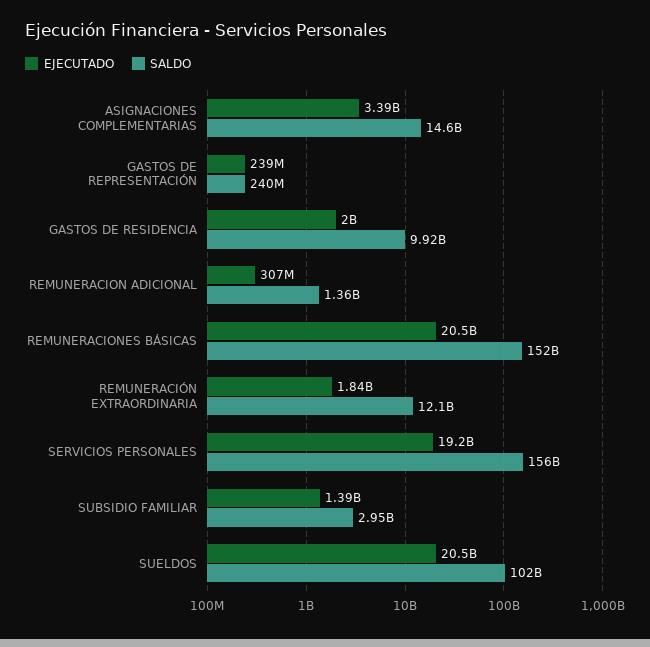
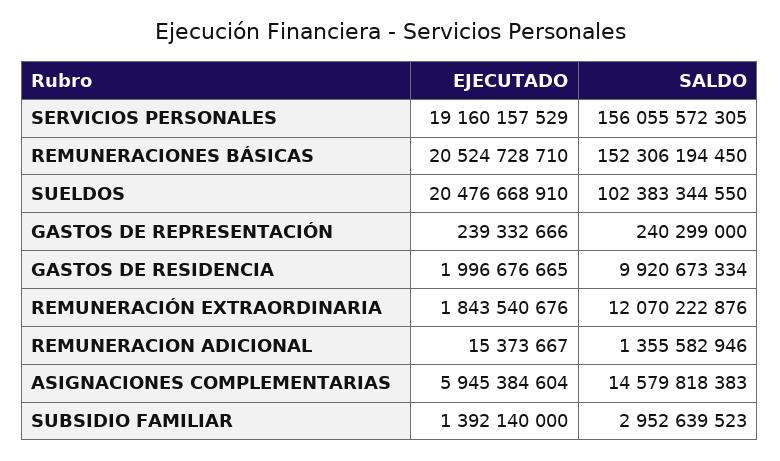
EJECUTADO, ASIGNACIONES COMPLEMENTARIAS: 3390000000 -> 5945384604
EJECUTADO, REMUNERACION ADICIONAL: 307000000 -> 15373667

